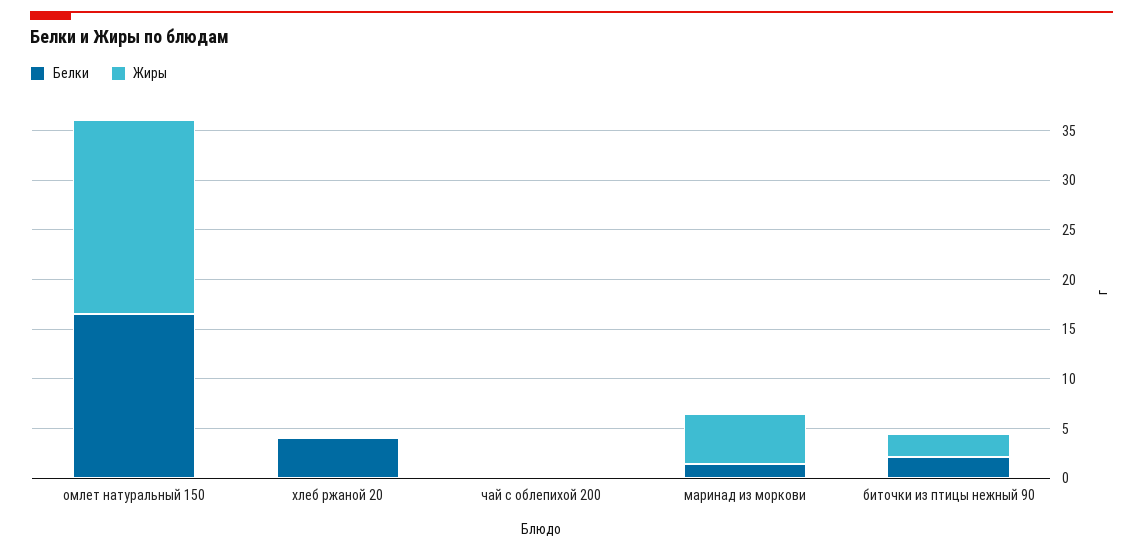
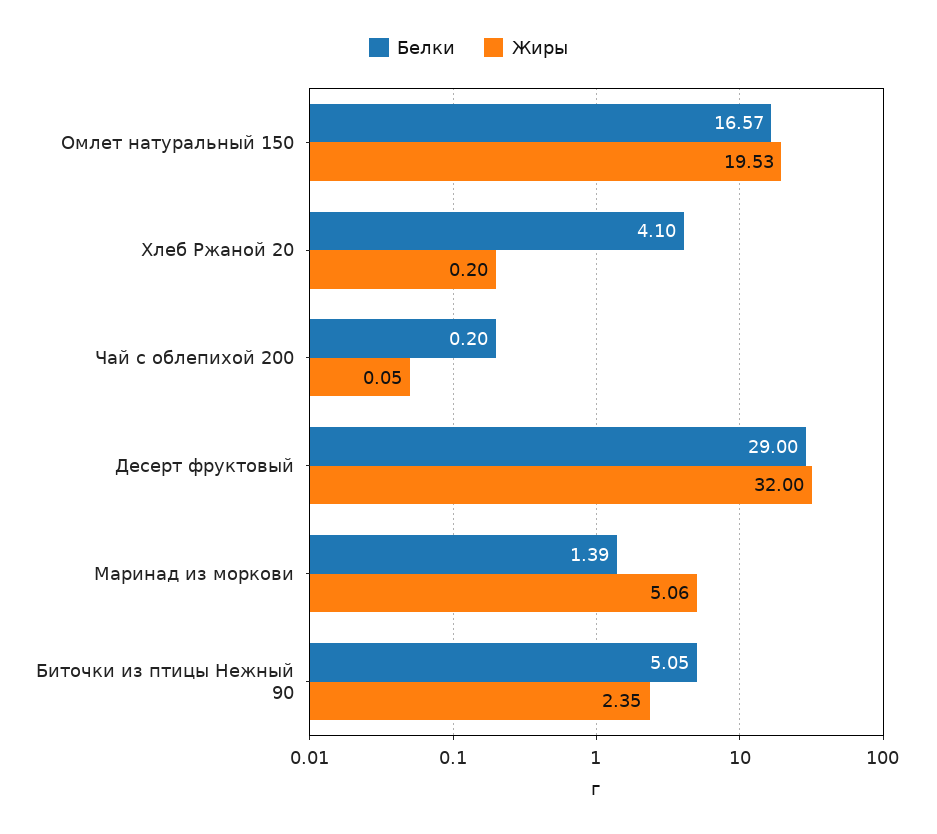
Белки, биточки из птицы нежный 90: 2 -> 5.05
Белки, Десерт фруктовый: none -> 29
Жиры, Десерт фруктовый: none -> 32

